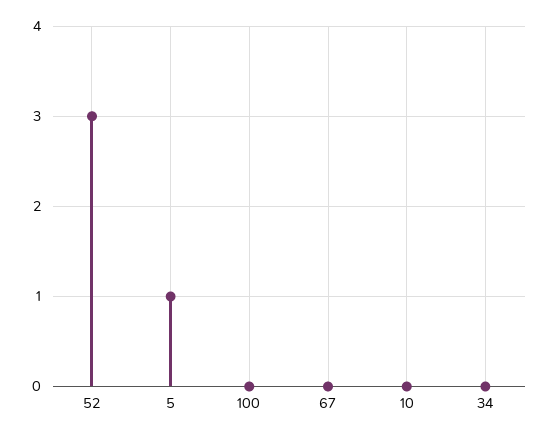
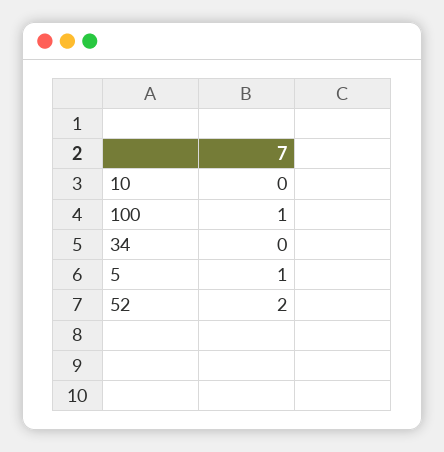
52: 3 -> 2
100: 0 -> 1
67: 0 -> none

